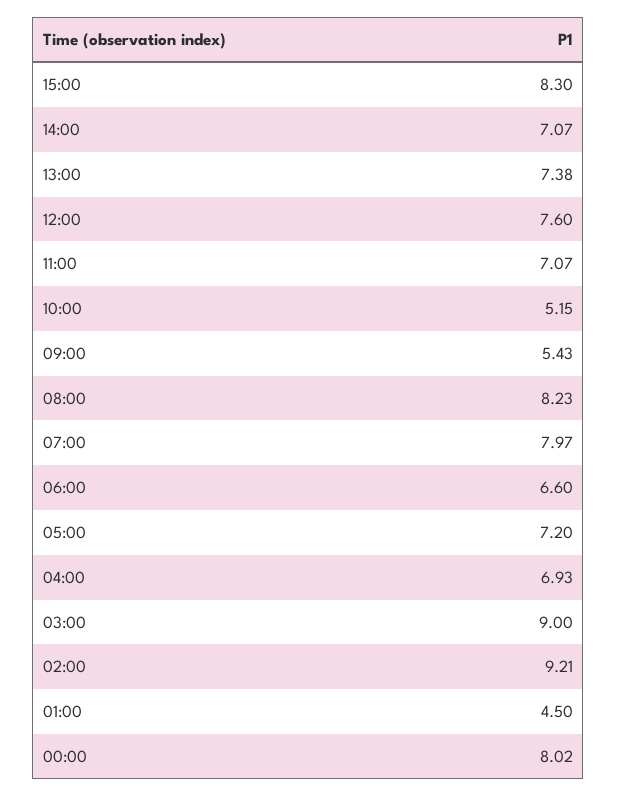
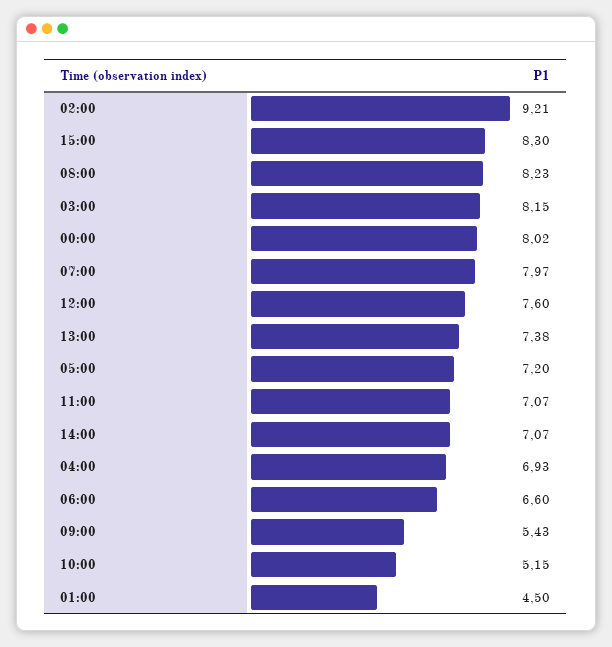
03:00: 9 -> 8.15

